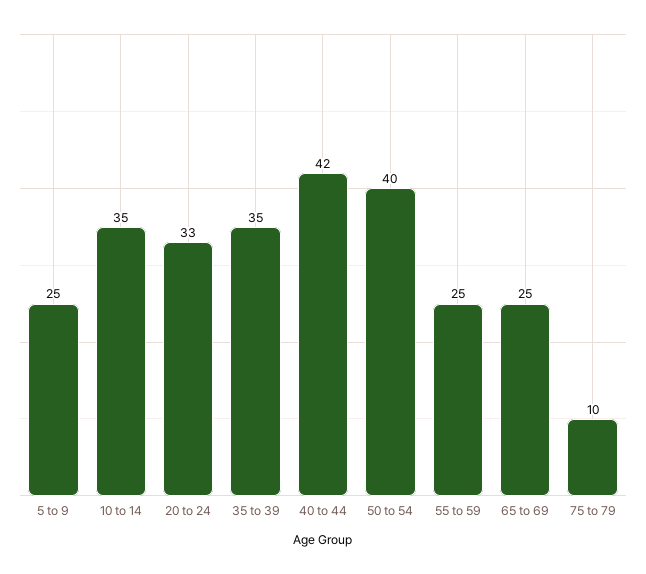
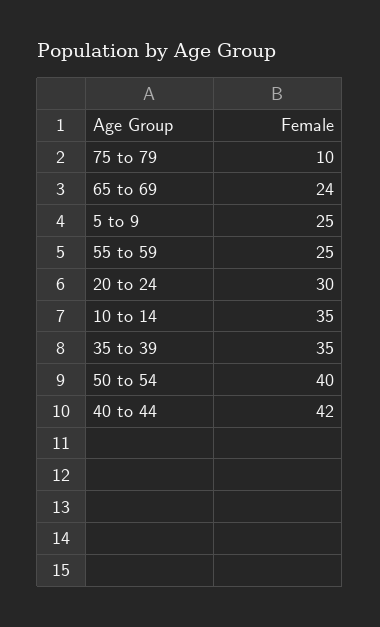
20 to 24: 33 -> 30
65 to 69: 25 -> 24

